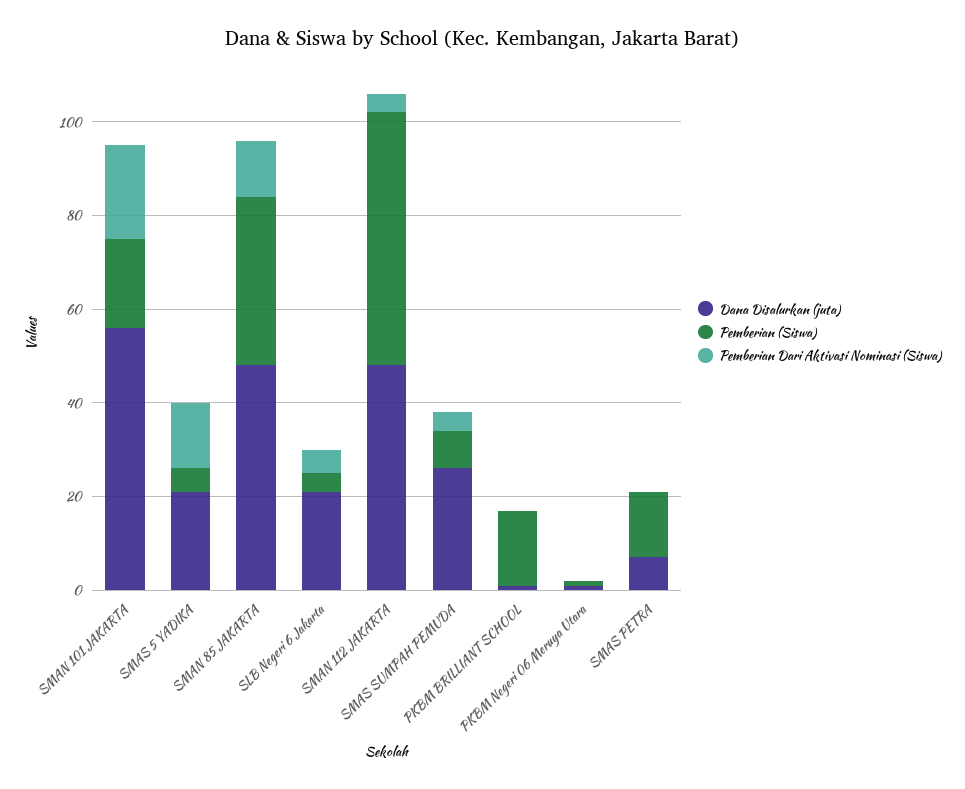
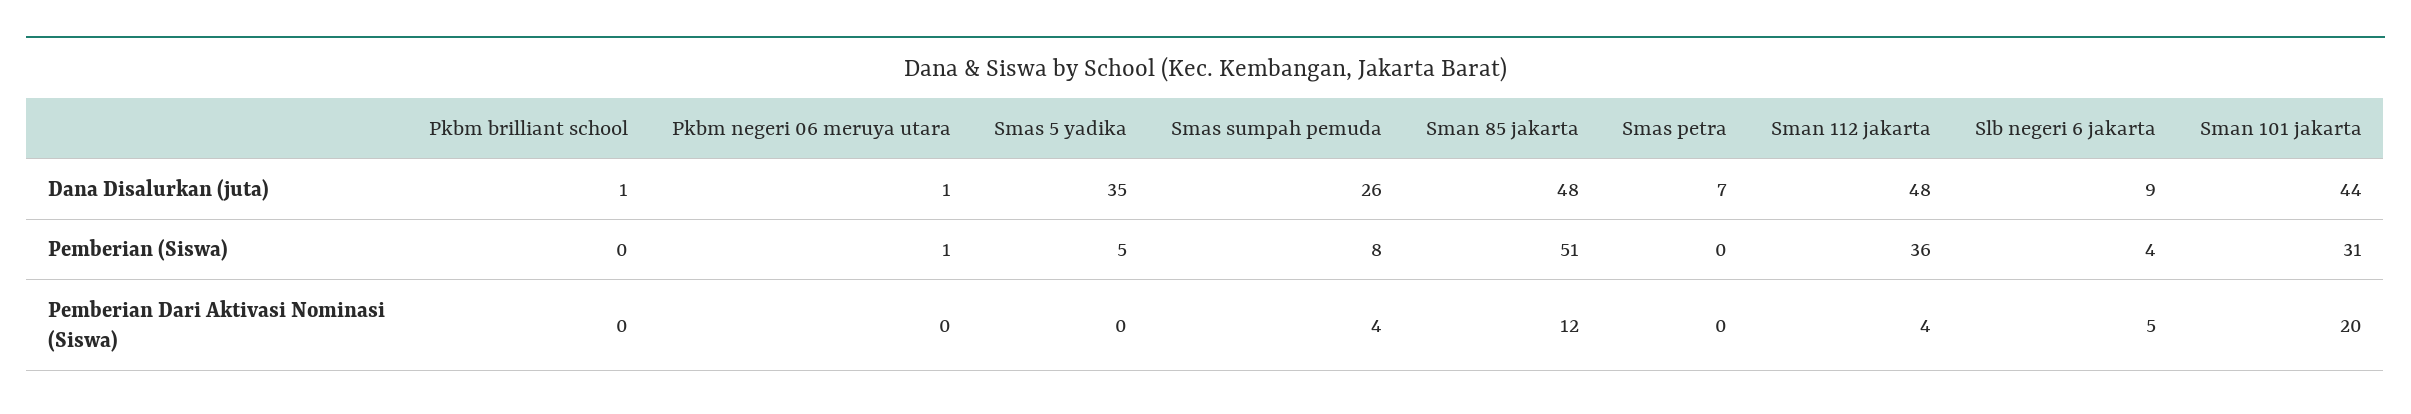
Dana Disalurkan (juta), SMAN 101 JAKARTA: 55 -> 44
Pemberian (Siswa), SMAN 101 JAKARTA: 20 -> 31
Dana Disalurkan (juta), SMAS 5 YADIKA: 20 -> 35
Pemberian Dari Aktivasi Nominasi (Siswa), SMAS 5 YADIKA: 15 -> 0
Pemberian (Siswa), SMAN 85 JAKARTA: 35 -> 51
Dana Disalurkan (juta), SLB Negeri 6 Jakarta: 20 -> 9
Pemberian (Siswa), SMAN 112 JAKARTA: 55 -> 36
Pemberian (Siswa), PKBM BRILLIANT SCHOOL: 15 -> 0
Pemberian (Siswa), SMAS PETRA: 15 -> 0

